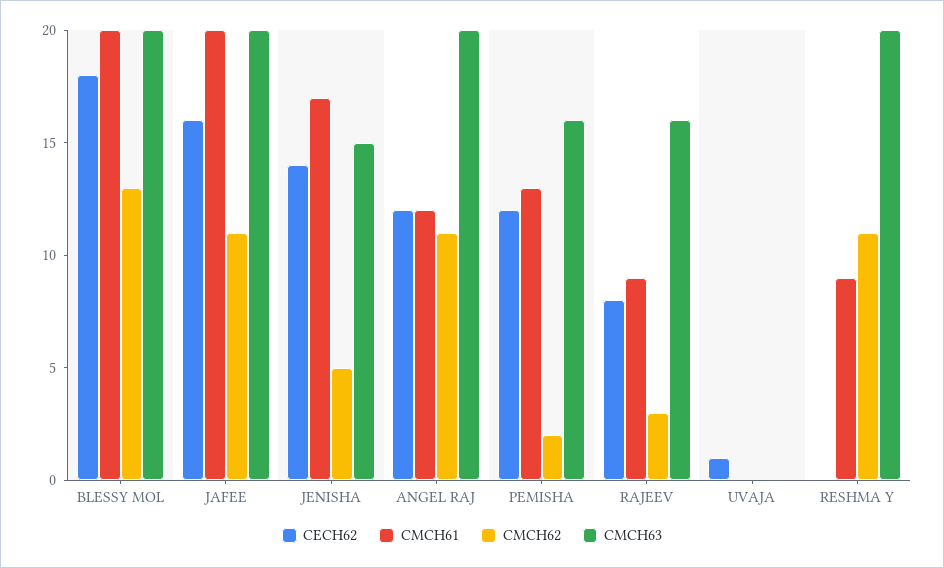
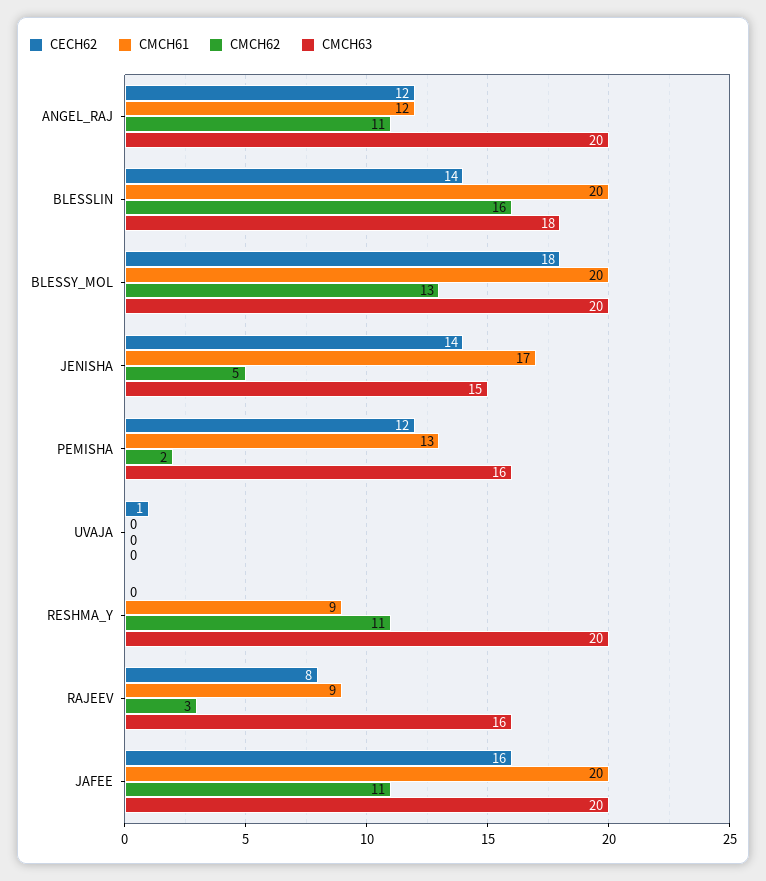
CECH62, BLESSLIN: none -> 14
CMCH61, BLESSLIN: none -> 20
CMCH62, BLESSLIN: none -> 16
CMCH63, BLESSLIN: none -> 18

